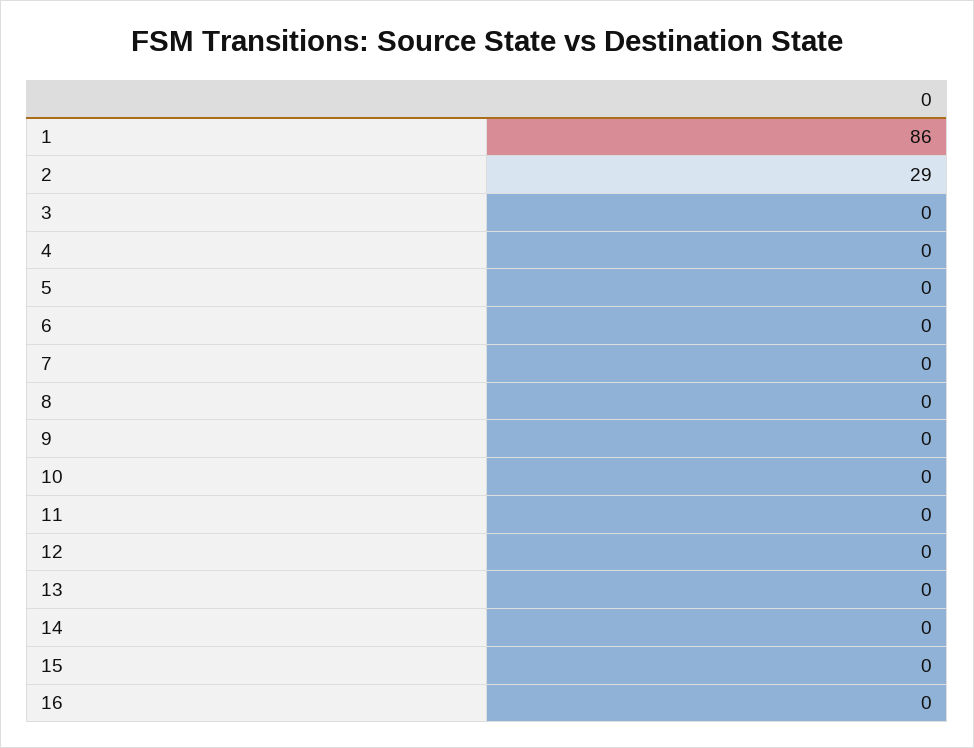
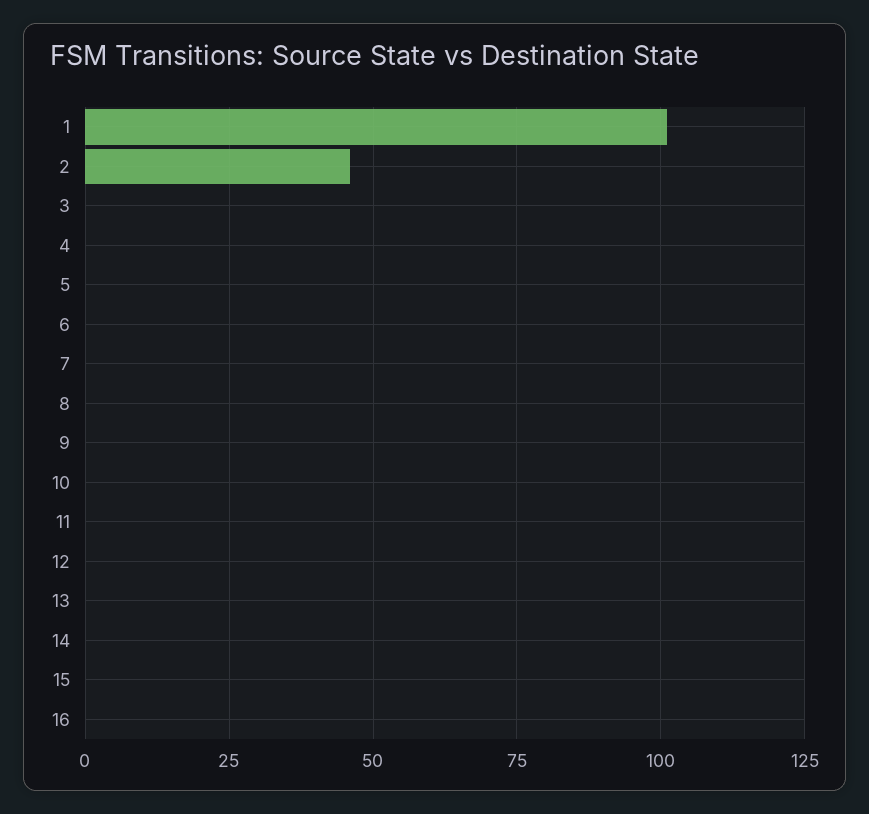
1: 86 -> 100
2: 29 -> 45

